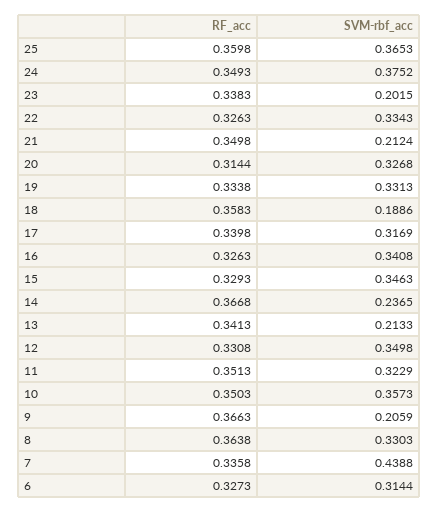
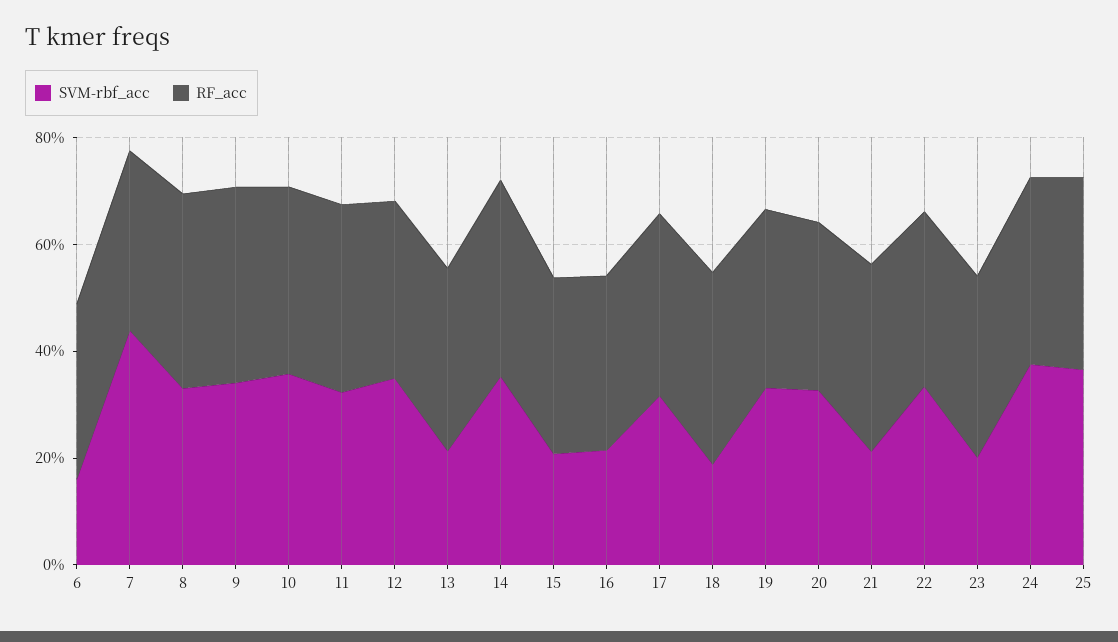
SVM-rbf_acc, 16: 0.3408 -> 0.2
SVM-rbf_acc, 15: 0.3463 -> 0.2
SVM-rbf_acc, 14: 0.2365 -> 0.35
SVM-rbf_acc, 9: 0.2059 -> 0.35
SVM-rbf_acc, 6: 0.3144 -> 0.15

